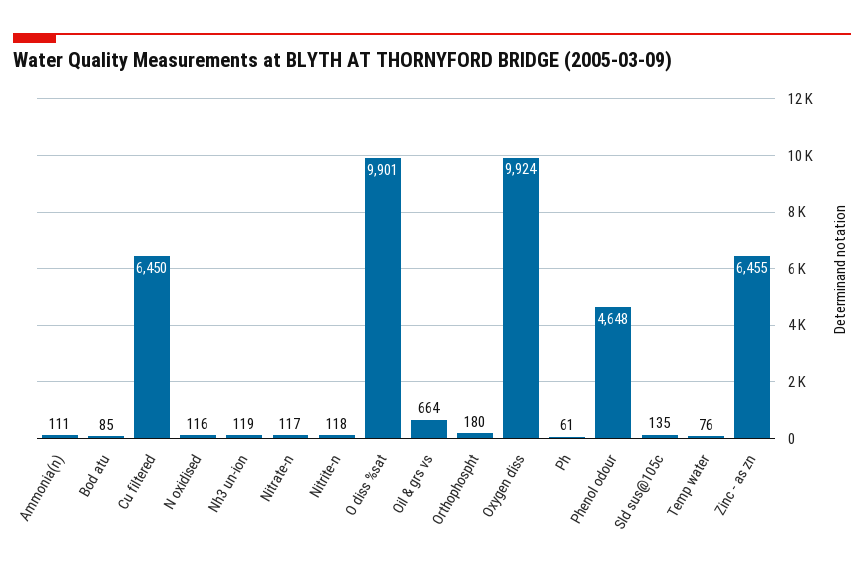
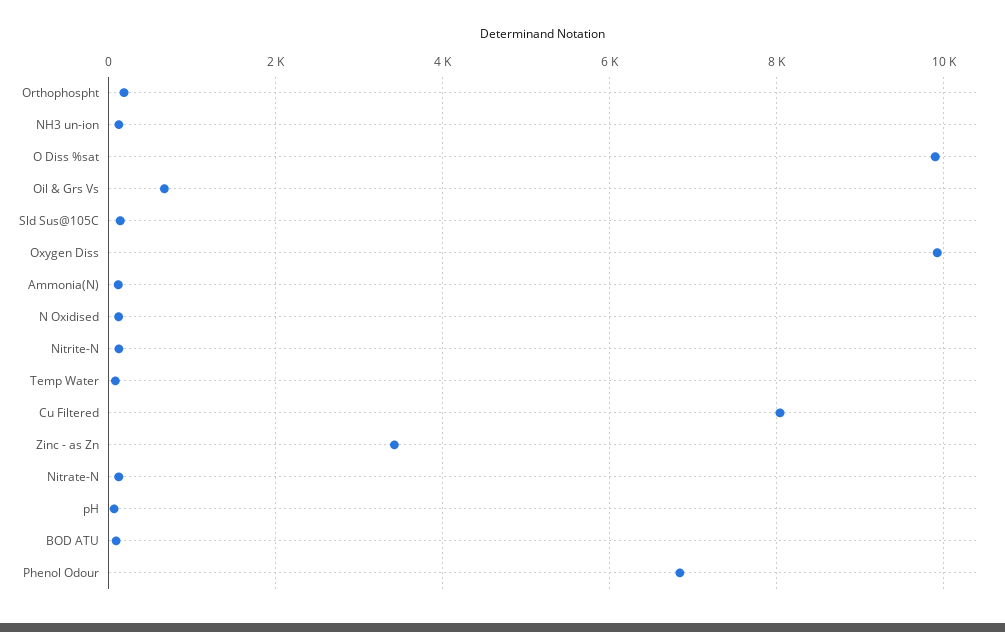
Cu filtered: 6450 -> 8000
Phenol odour: 4648 -> 6800
Zinc - as zn: 6455 -> 3400

